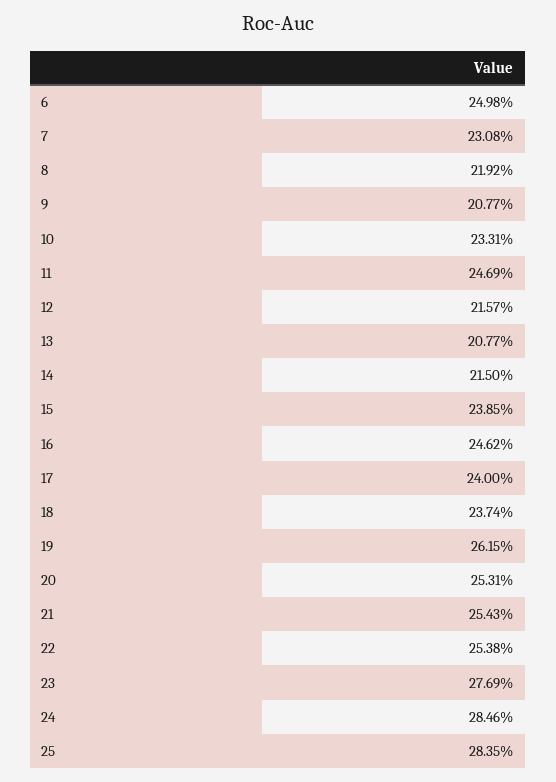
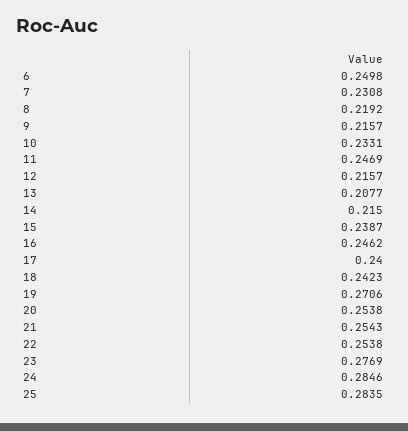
9: 0.2077 -> 0.2157
15: 0.2385 -> 0.2387
18: 0.2374 -> 0.2423
19: 0.2615 -> 0.2706
20: 0.2531 -> 0.2538

